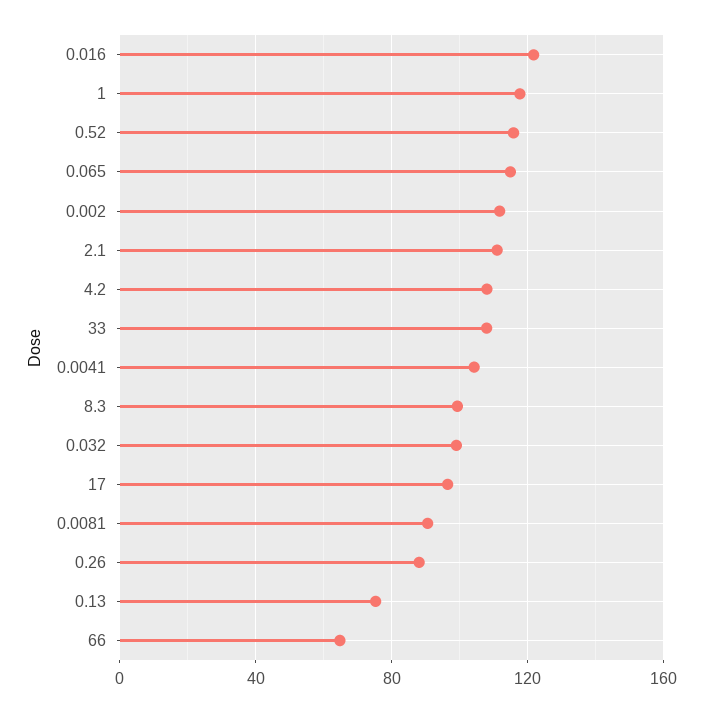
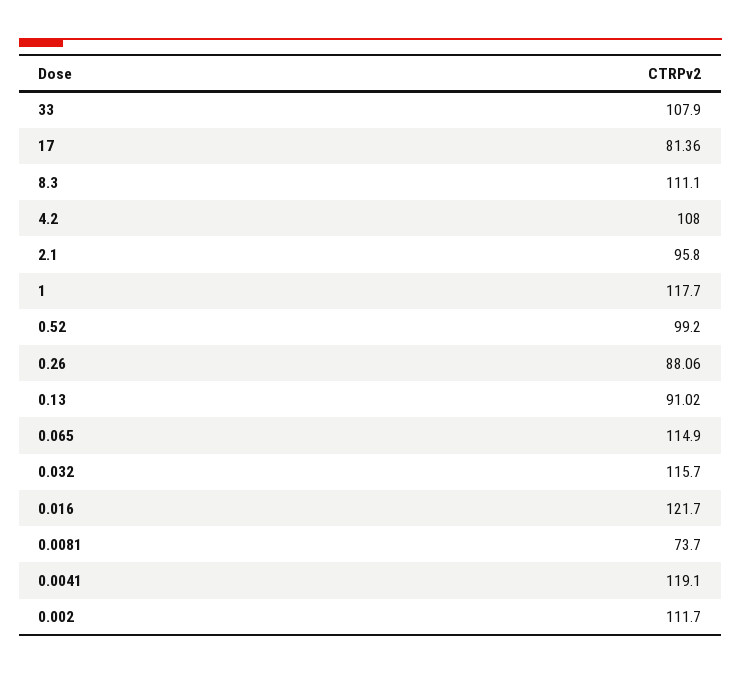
0.52: 115 -> 99.2
2.1: 110 -> 95.8
0.0041: 105 -> 119.1
8.3: 100 -> 111.1
0.032: 100 -> 115.7
17: 95 -> 81.36
0.0081: 90 -> 73.7
0.13: 75 -> 91.02
66: 65 -> none

